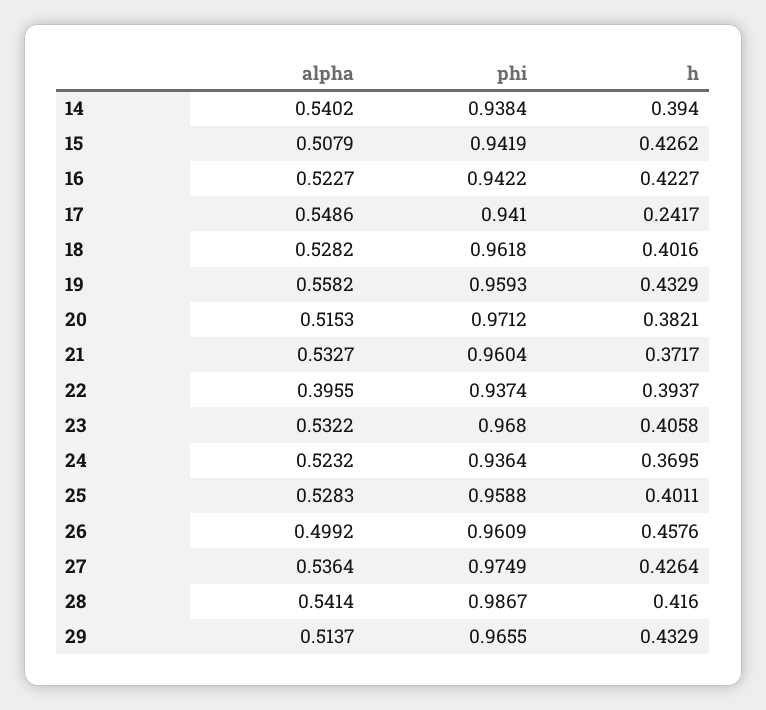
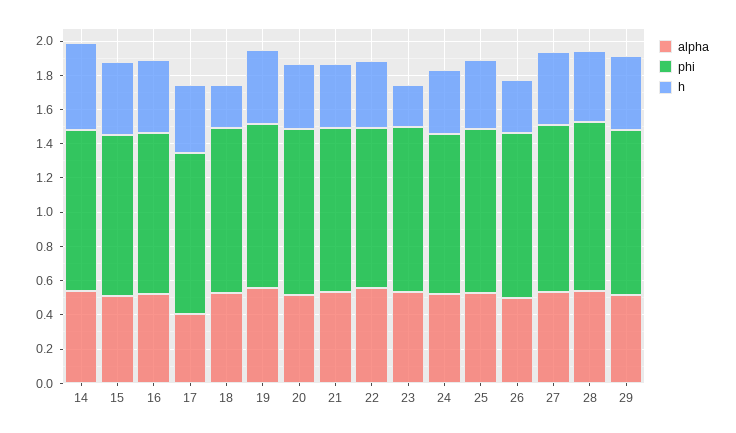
h, 14: 0.394 -> 0.5
alpha, 17: 0.5486 -> 0.4
h, 17: 0.2417 -> 0.4
h, 18: 0.4016 -> 0.25
alpha, 22: 0.3955 -> 0.55
h, 23: 0.4058 -> 0.25
h, 26: 0.4576 -> 0.3

